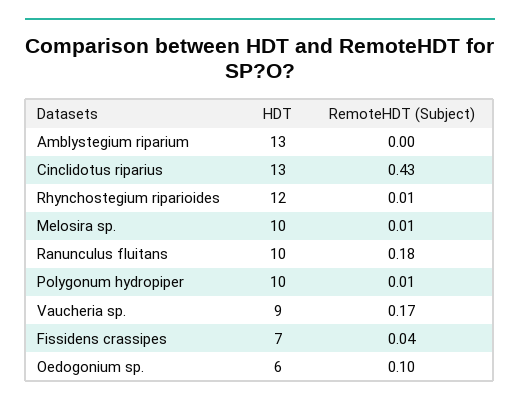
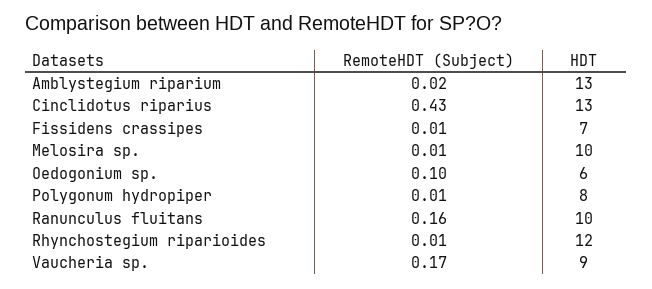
RemoteHDT (Subject), Amblystegium riparium: 0 -> 0.02
RemoteHDT (Subject), Ranunculus fluitans: 0.18 -> 0.16
HDT, Polygonum hydropiper: 10 -> 8
RemoteHDT (Subject), Fissidens crassipes: 0.04 -> 0.01

